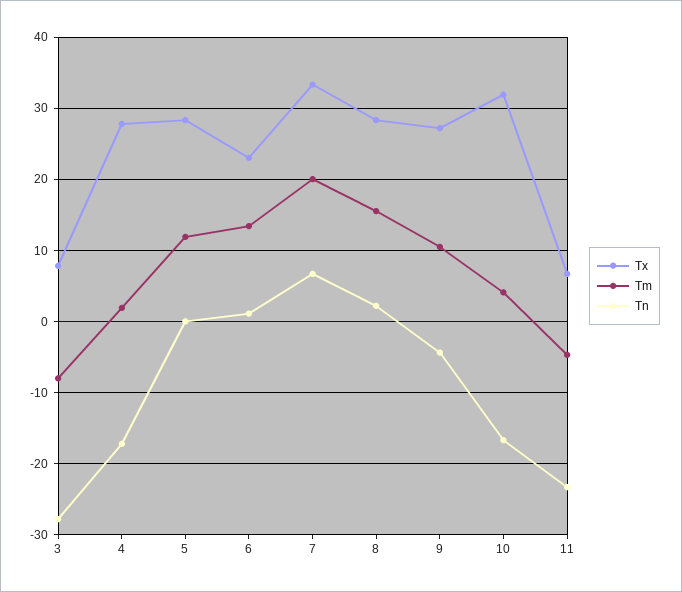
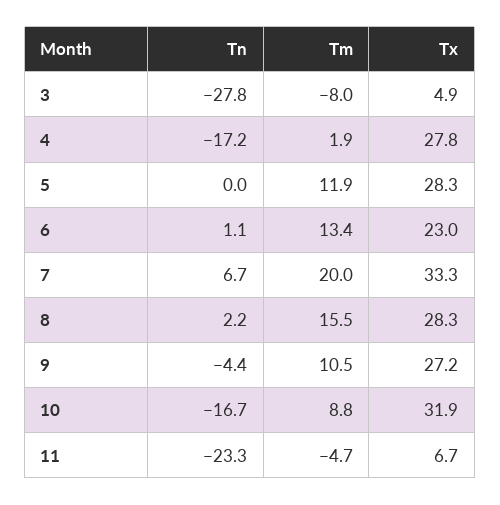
Tx, 3: 8 -> 4.9
Tm, 10: 4 -> 8.8

